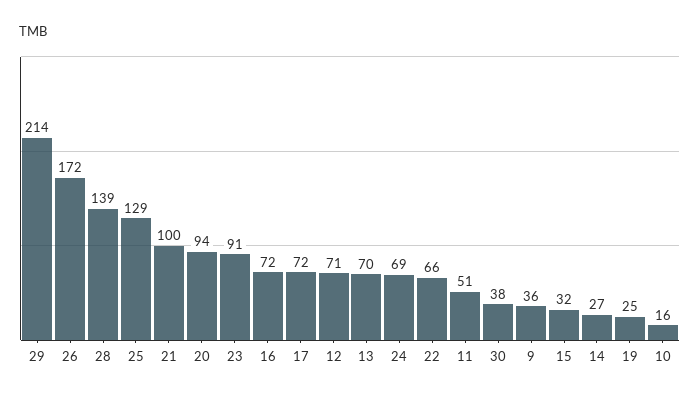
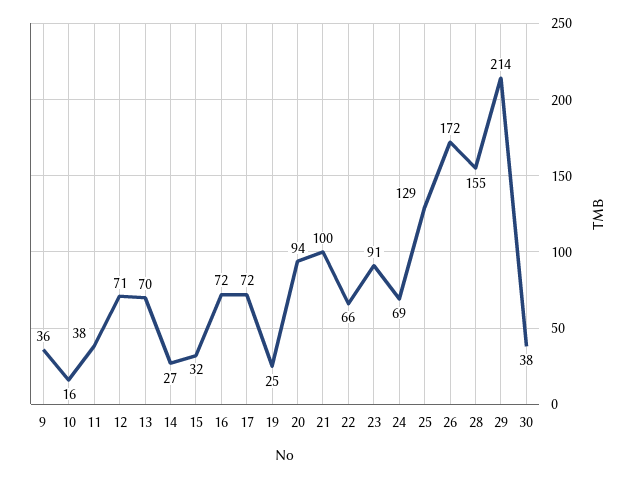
28: 139 -> 155
11: 51 -> 38

